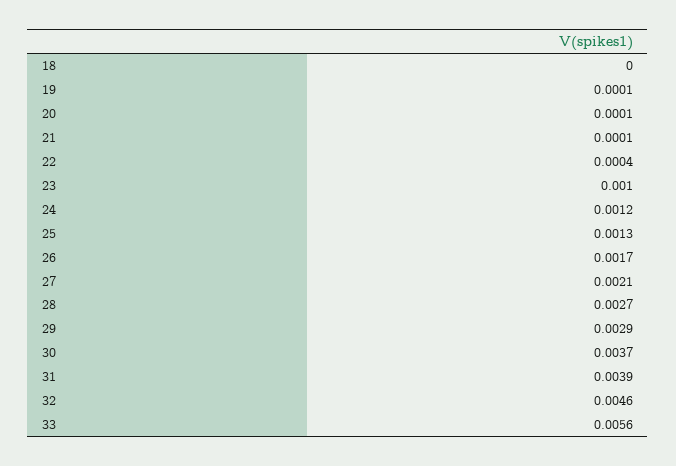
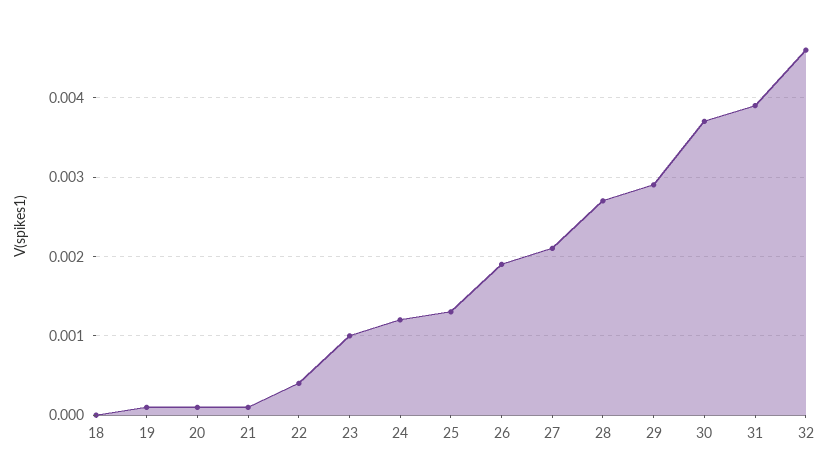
26: 0.0017 -> 0.0019
33: 0.0056 -> none

